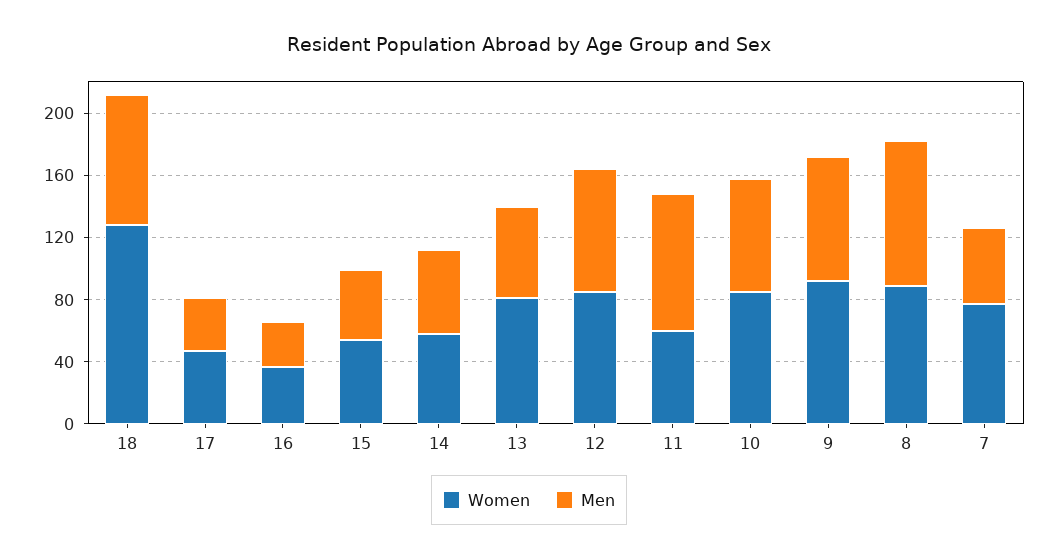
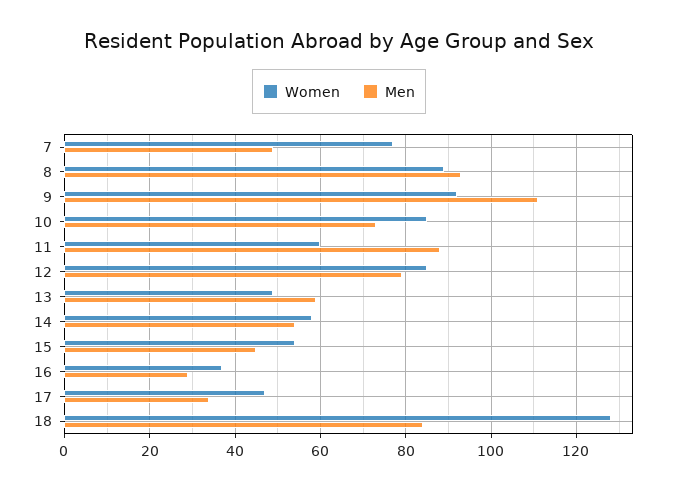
Women, 13: 80 -> 50
Men, 9: 80 -> 110

